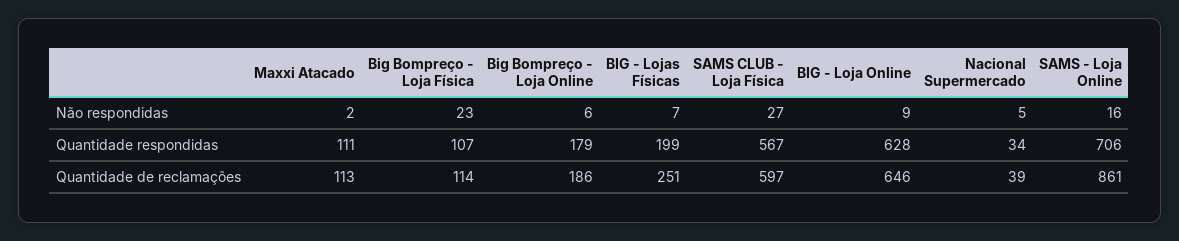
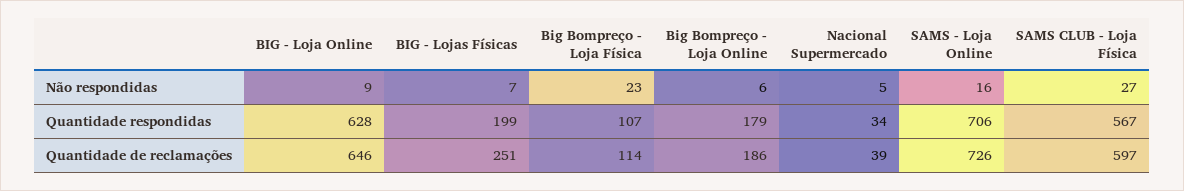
Maxxi Atacado, Não respondidas: 2 -> none
Maxxi Atacado, Quantidade respondidas: 111 -> none
Maxxi Atacado, Quantidade de reclamações: 113 -> none
SAMS - Loja Online, Quantidade de reclamações: 861 -> 726

